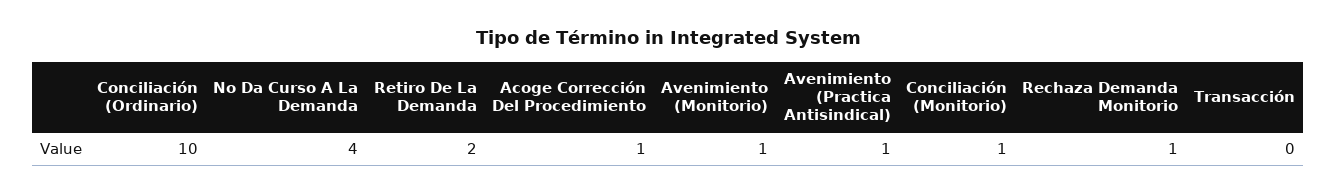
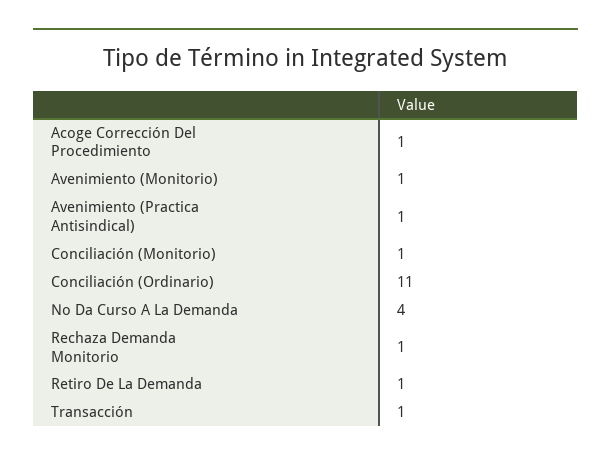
Conciliación (Ordinario): 10 -> 11
Retiro De La Demanda: 2 -> 1
Transacción: 0 -> 1

